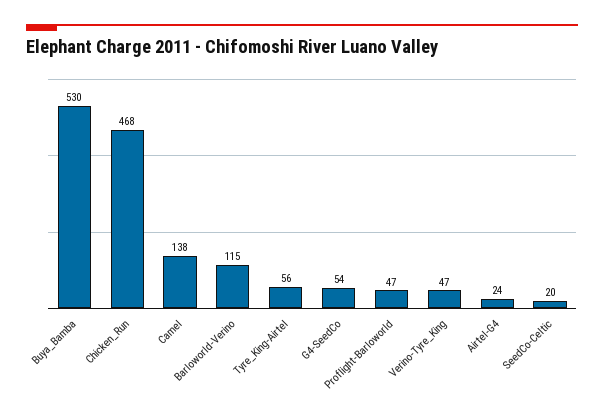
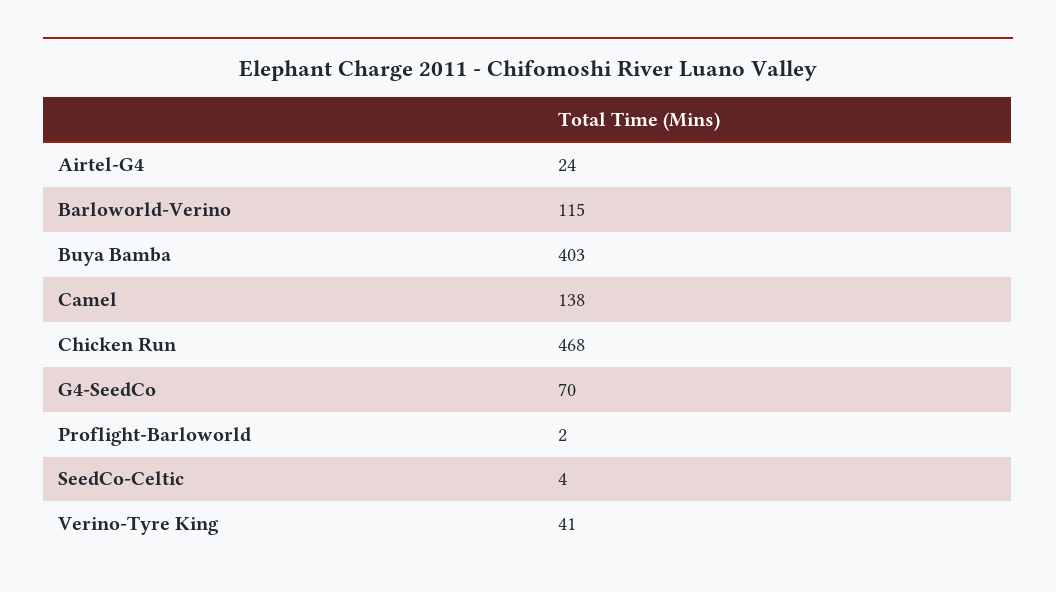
Buya_Bamba: 530 -> 403
Tyre_King-Airtel: 56 -> none
G4-SeedCo: 54 -> 70
Proflight-Barloworld: 47 -> 2
Verino-Tyre_King: 47 -> 41
SeedCo-Celtic: 20 -> 4

